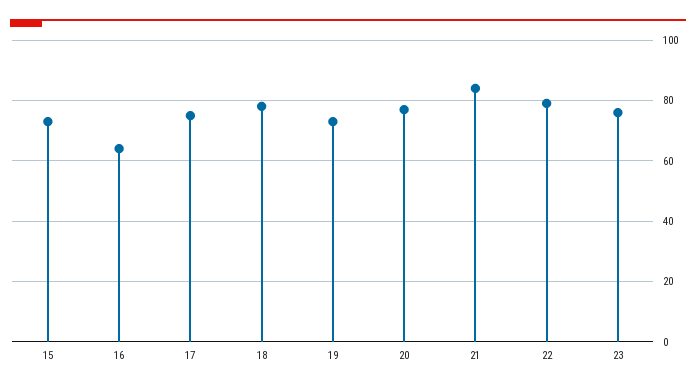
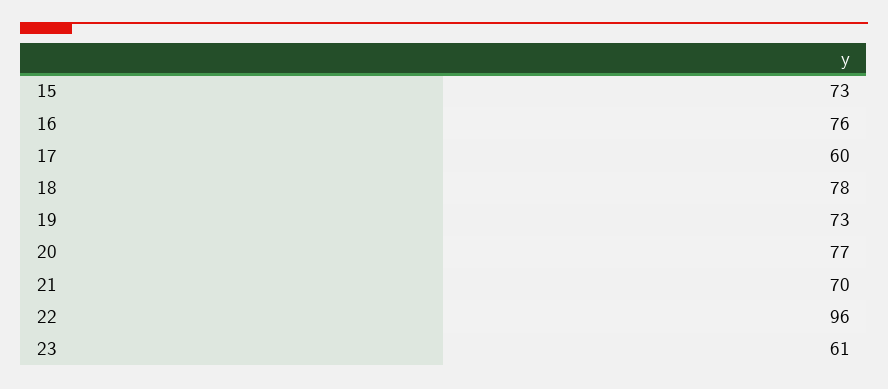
16: 65 -> 76
17: 75 -> 60
21: 85 -> 70
22: 80 -> 96
23: 75 -> 61

